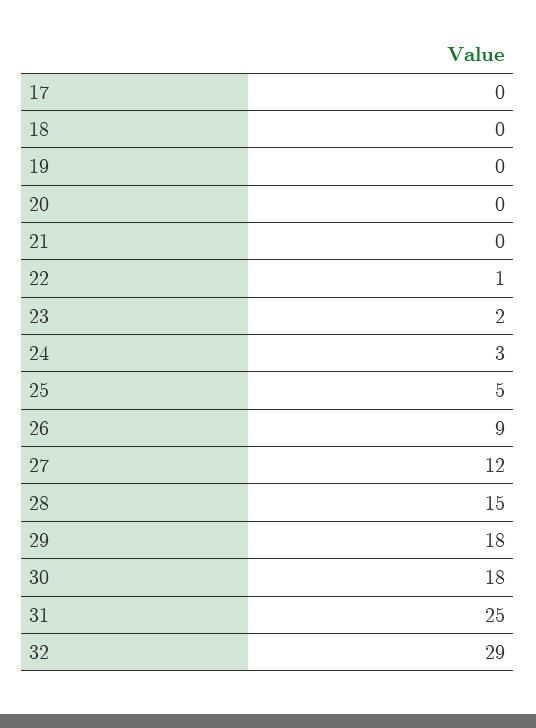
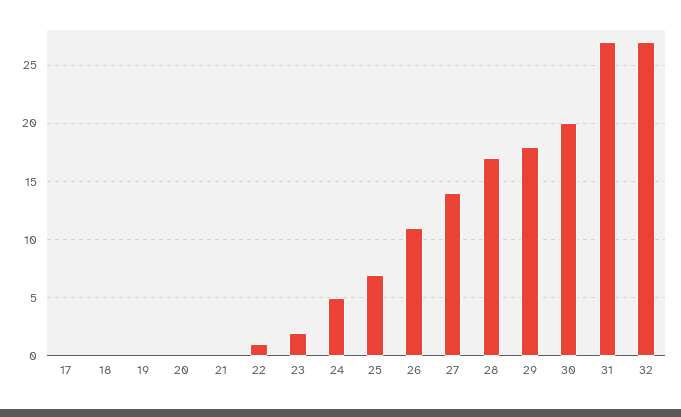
24: 3 -> 5
25: 5 -> 7
26: 9 -> 11
27: 12 -> 14
28: 15 -> 17
30: 18 -> 20
31: 25 -> 27
32: 29 -> 27

